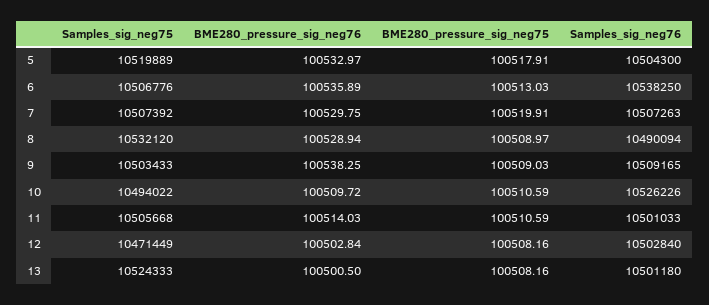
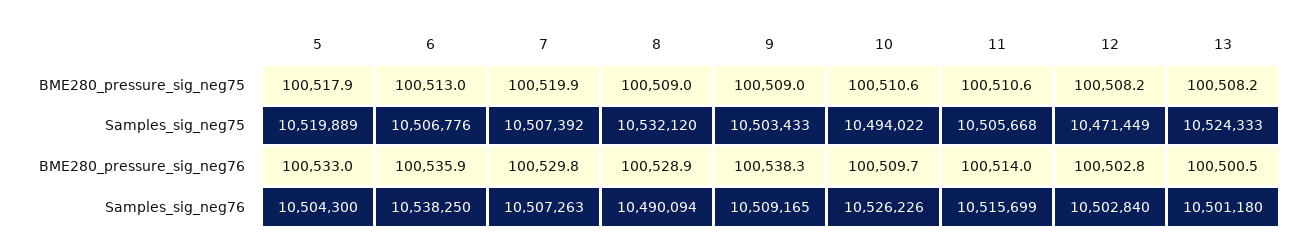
Samples_sig_neg76, 11: 10501033 -> 10515699

